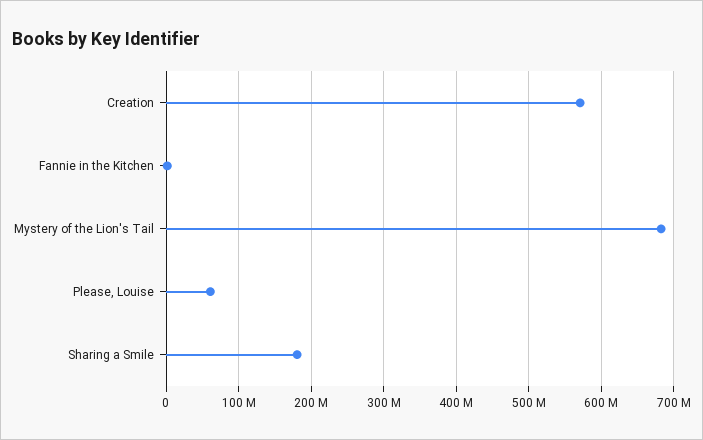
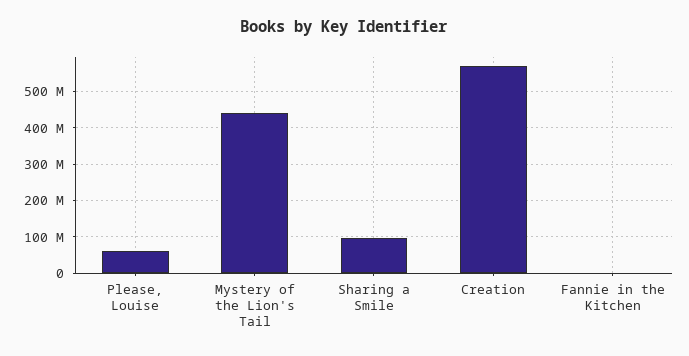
Mystery of the Lion's Tail: 680000000 -> 440000000
Sharing a Smile: 180000000 -> 100000000

